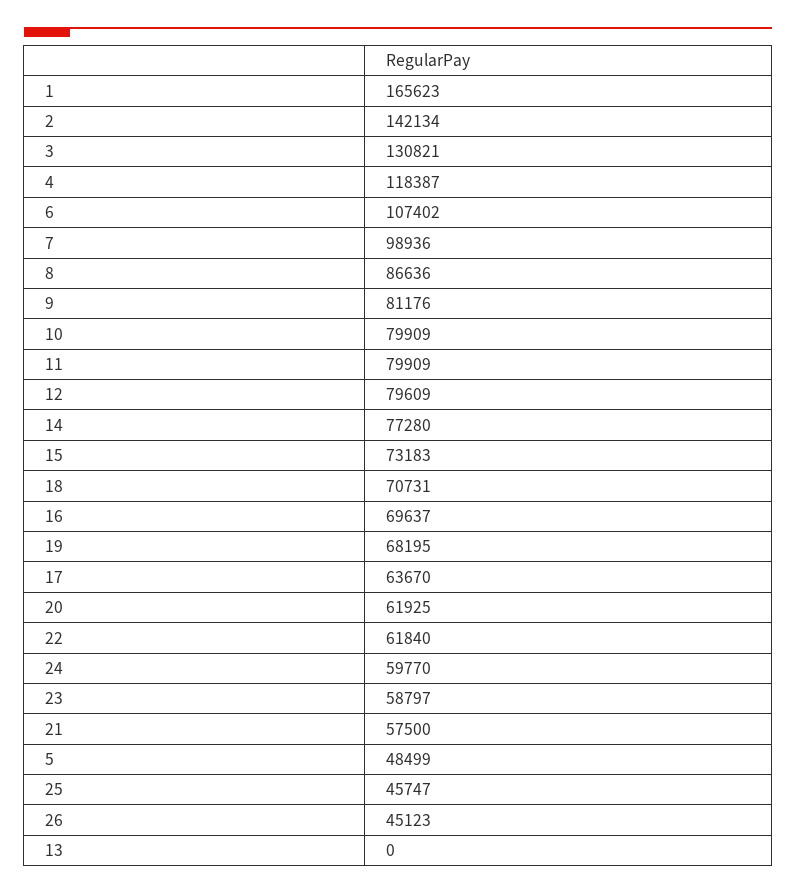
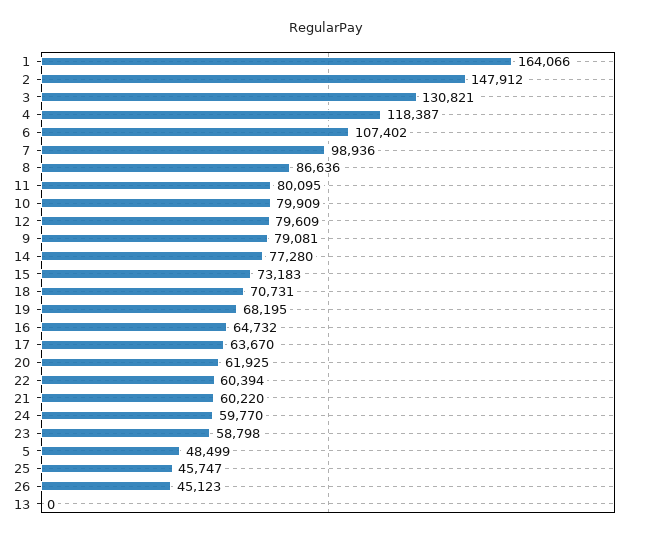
1: 165623 -> 164066
2: 142134 -> 147912
9: 81176 -> 79081
11: 79909 -> 80095
16: 69637 -> 64732
22: 61840 -> 60394
23: 58797 -> 58798
21: 57500 -> 60220

